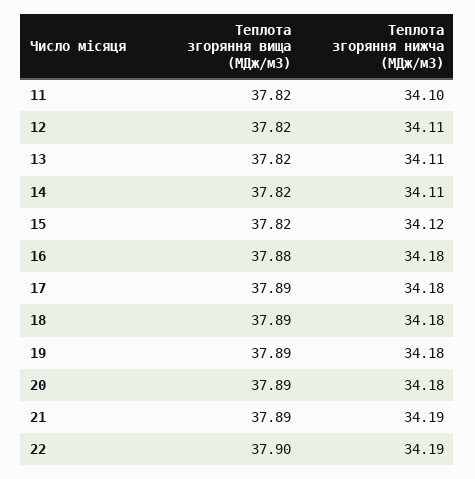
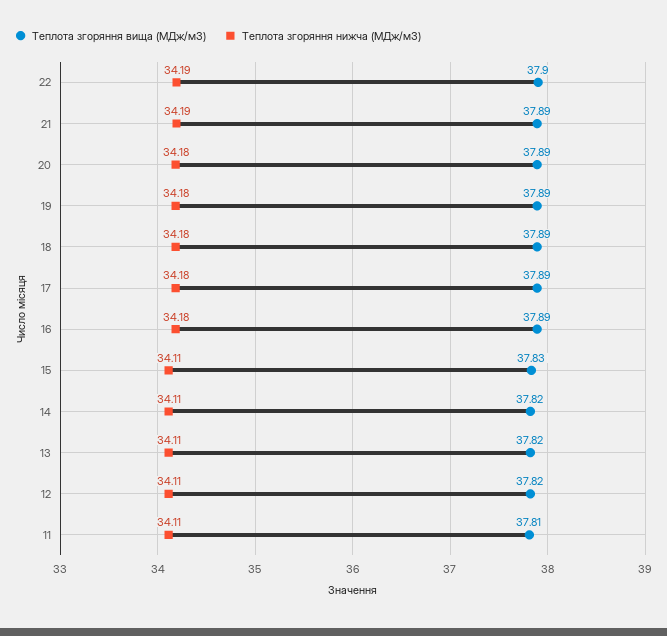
Теплота згоряння вища (МДж/м3), 11: 37.82 -> 37.81
Теплота згоряння нижча (МДж/м3), 11: 34.1 -> 34.11
Теплота згоряння вища (МДж/м3), 15: 37.82 -> 37.83
Теплота згоряння нижча (МДж/м3), 15: 34.12 -> 34.11
Теплота згоряння вища (МДж/м3), 16: 37.88 -> 37.89

